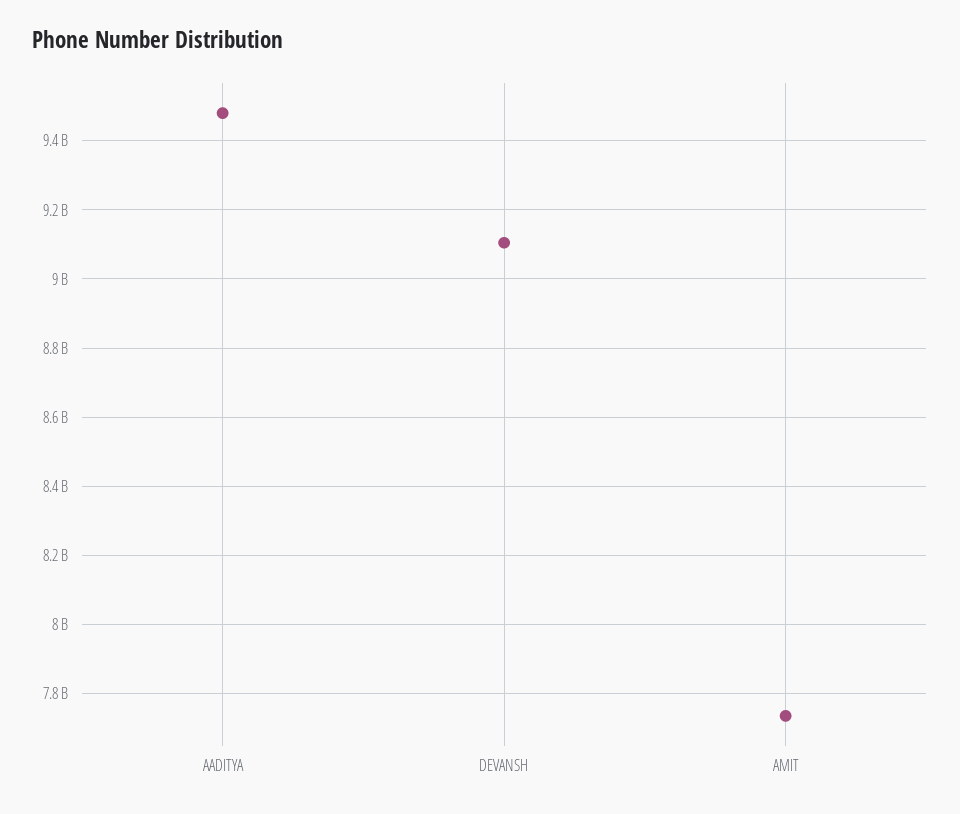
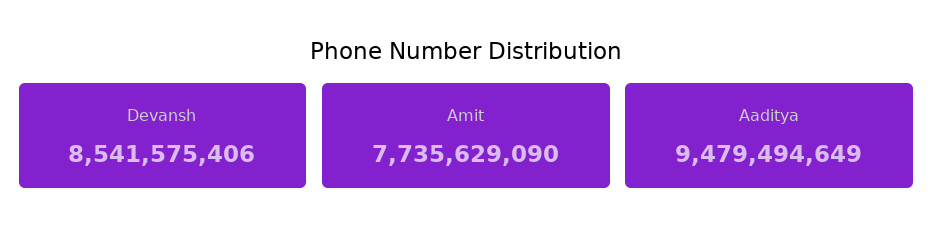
DEVANSH: 9100000000 -> 8541575406

